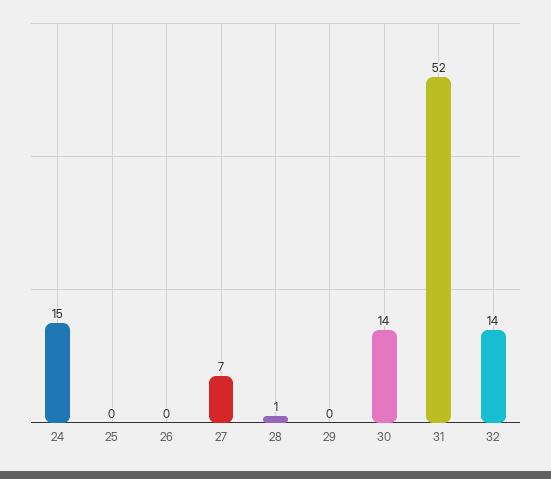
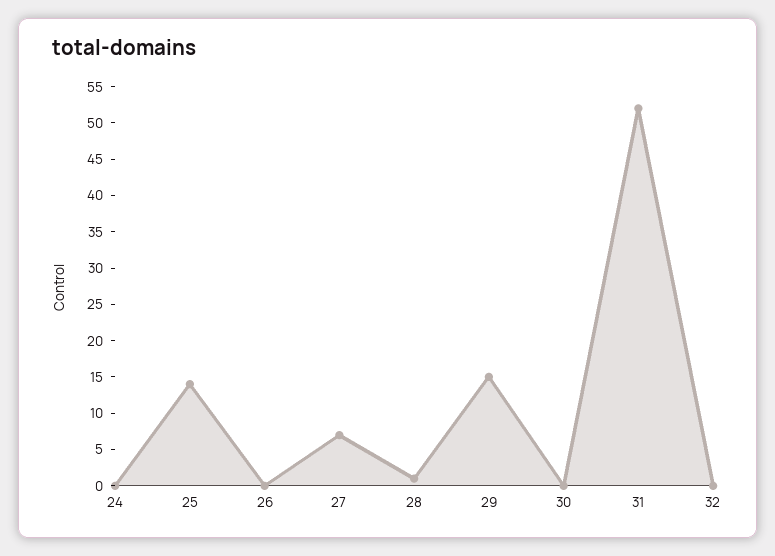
24: 15 -> 0
25: 0 -> 15
29: 0 -> 15
30: 14 -> 0
32: 14 -> 0

